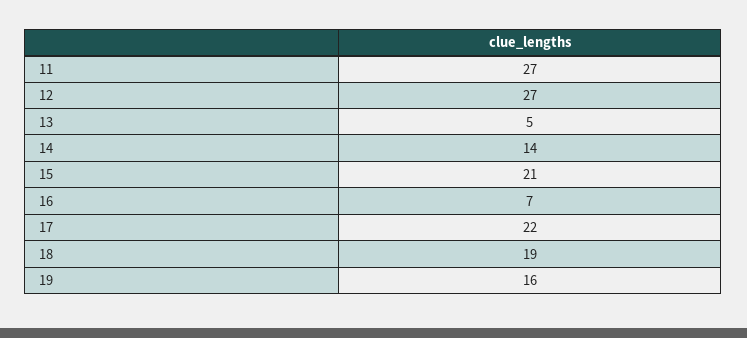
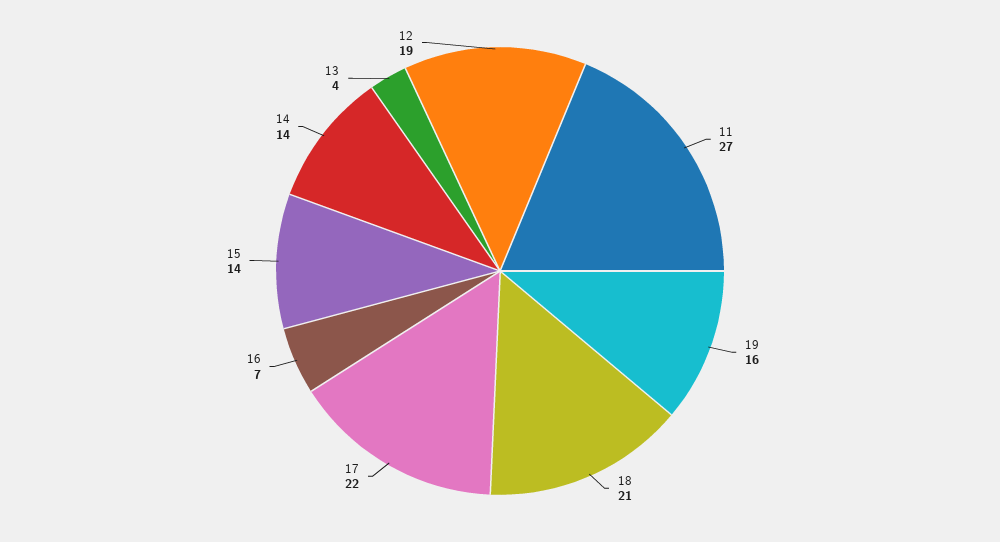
12: 27 -> 19
13: 5 -> 4
15: 21 -> 14
18: 19 -> 21

